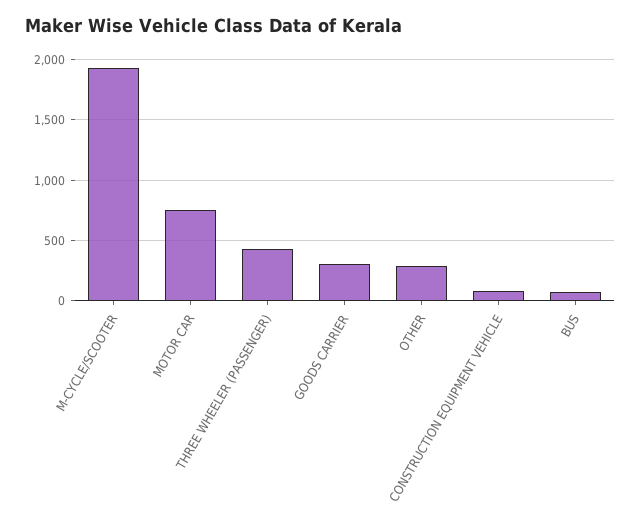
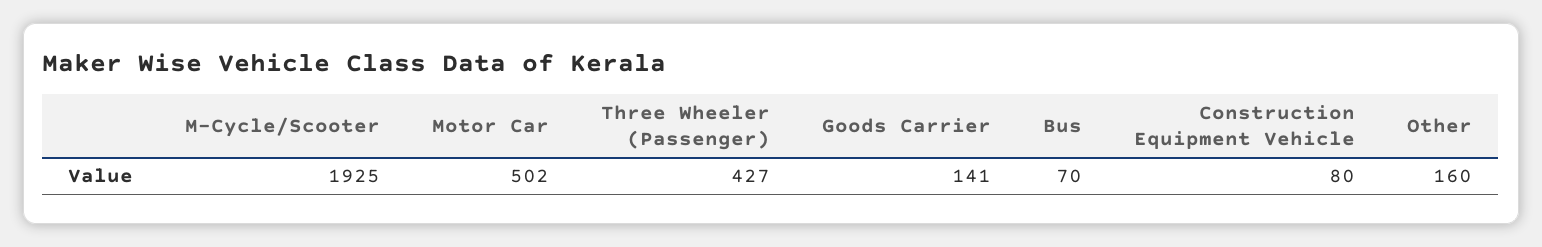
MOTOR CAR: 750 -> 502
GOODS CARRIER: 300 -> 141
OTHER: 300 -> 160

